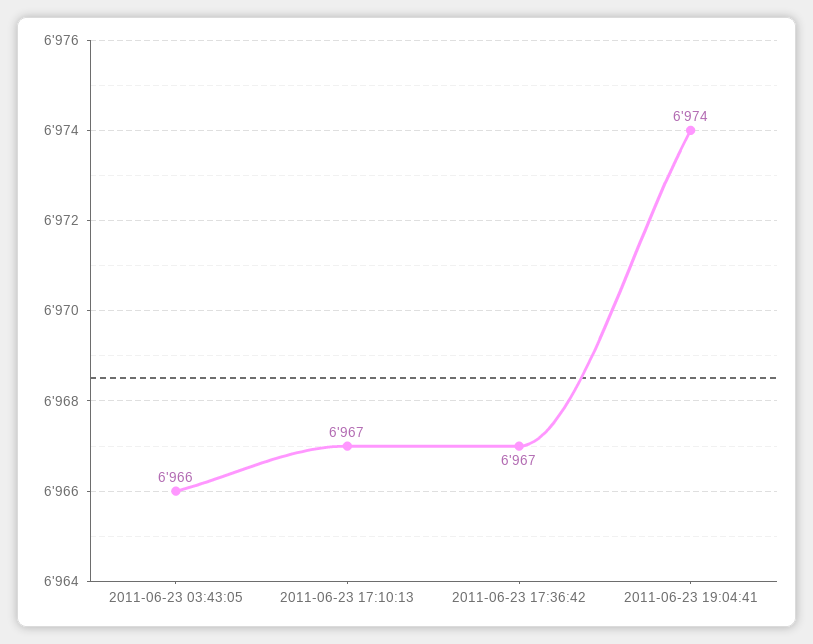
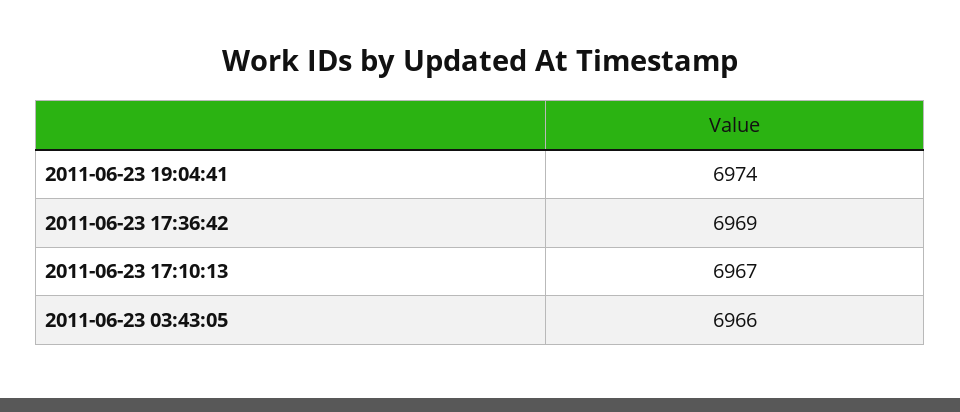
2011-06-23 17:36:42: 6967 -> 6969

